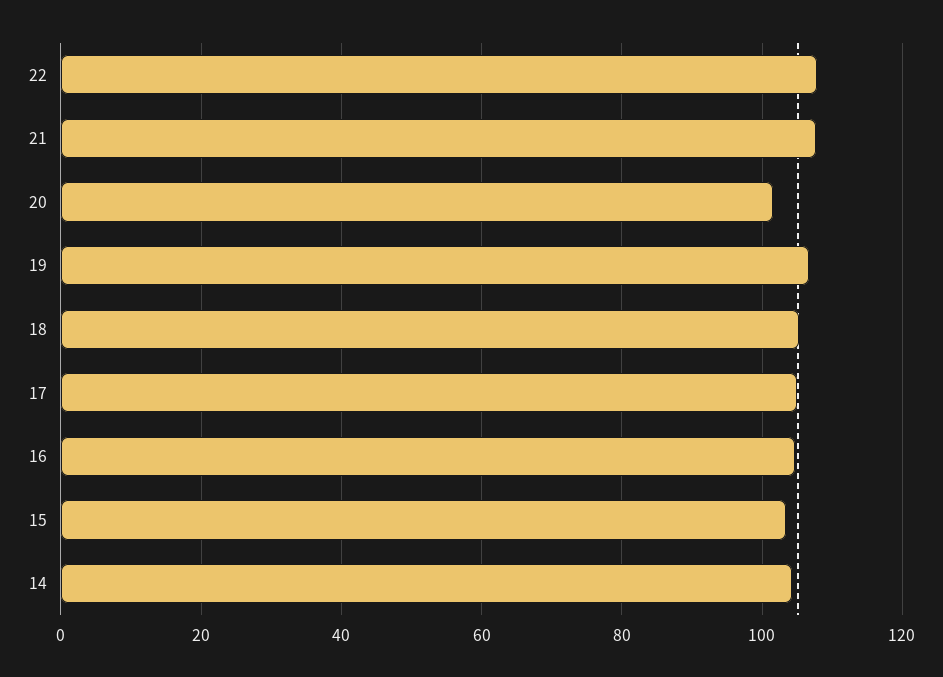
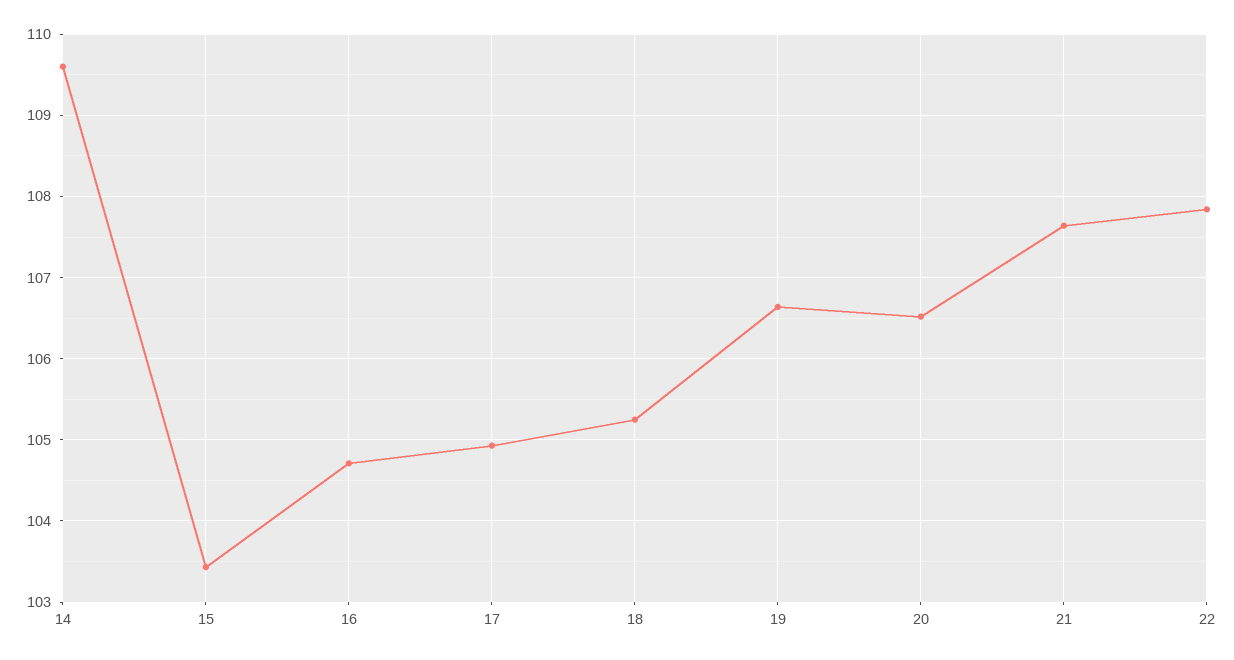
20: 102 -> 106.5
14: 104 -> 109.6

